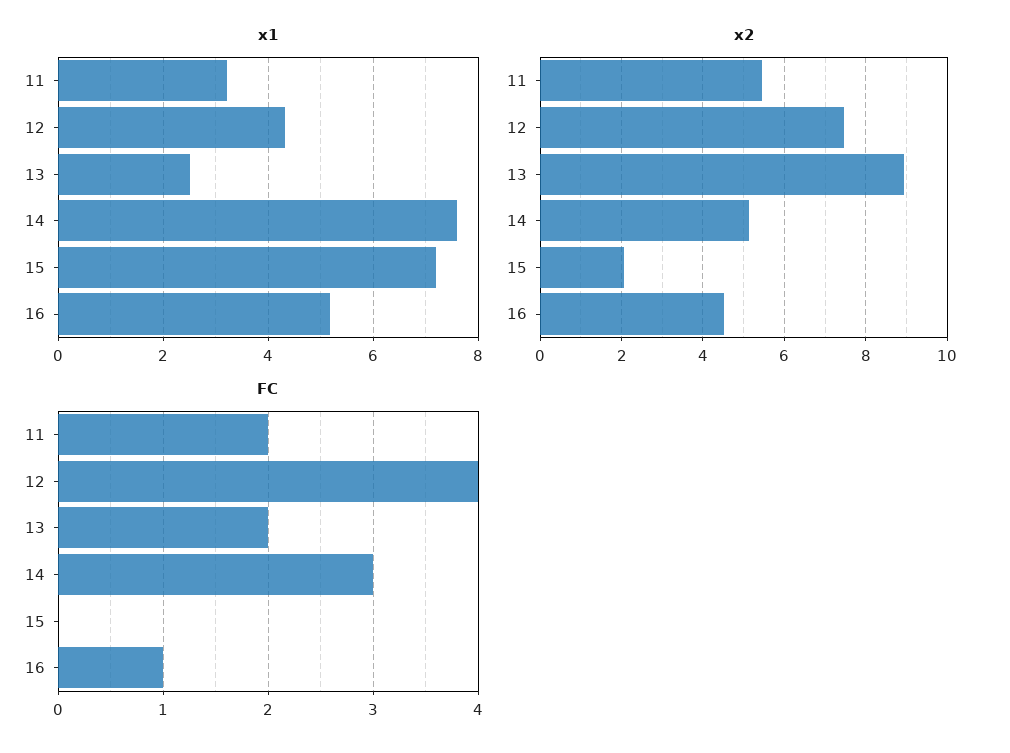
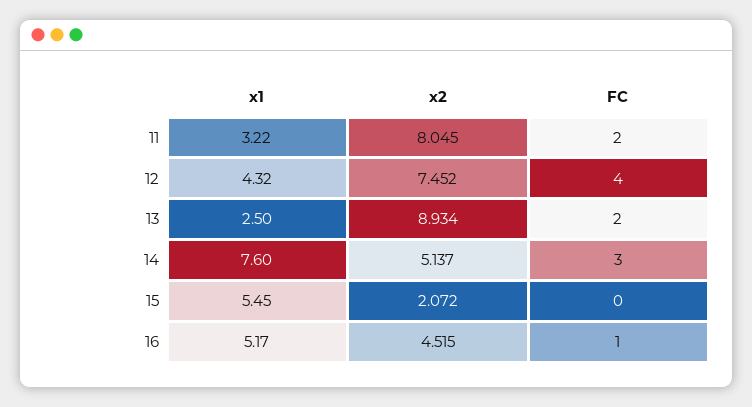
x1, 15: 7.2 -> 5.45
x2, 11: 5.4 -> 8.045

